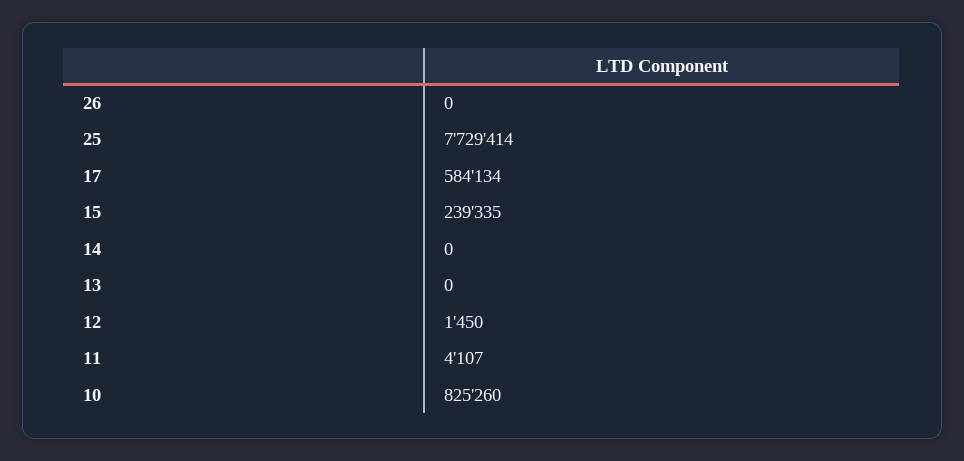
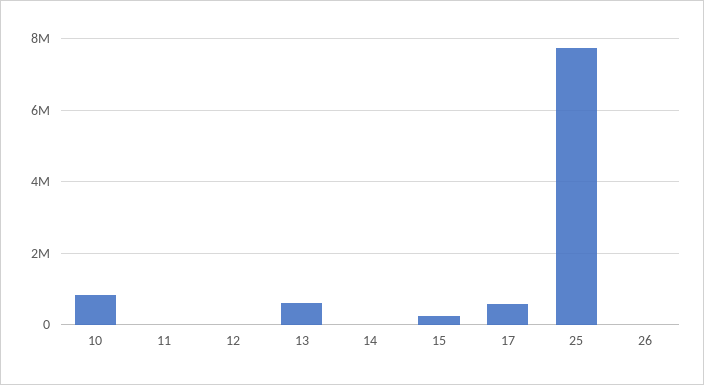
13: 0 -> 600000

